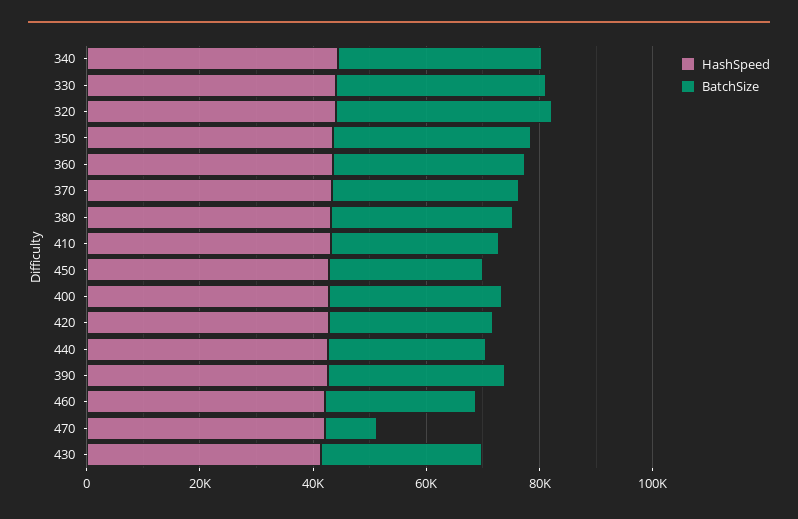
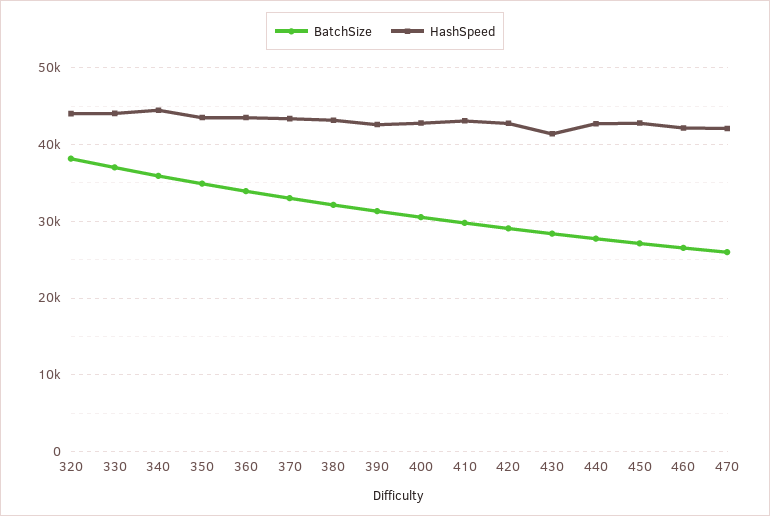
BatchSize, 470: 10000 -> 26000

